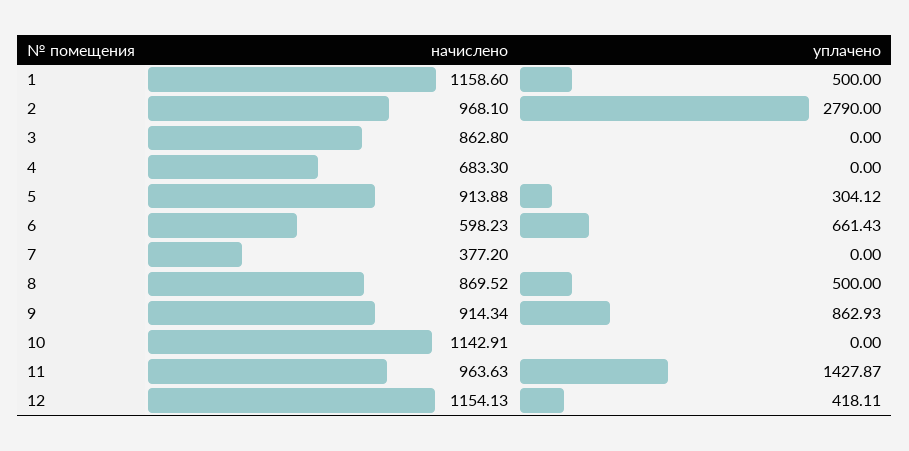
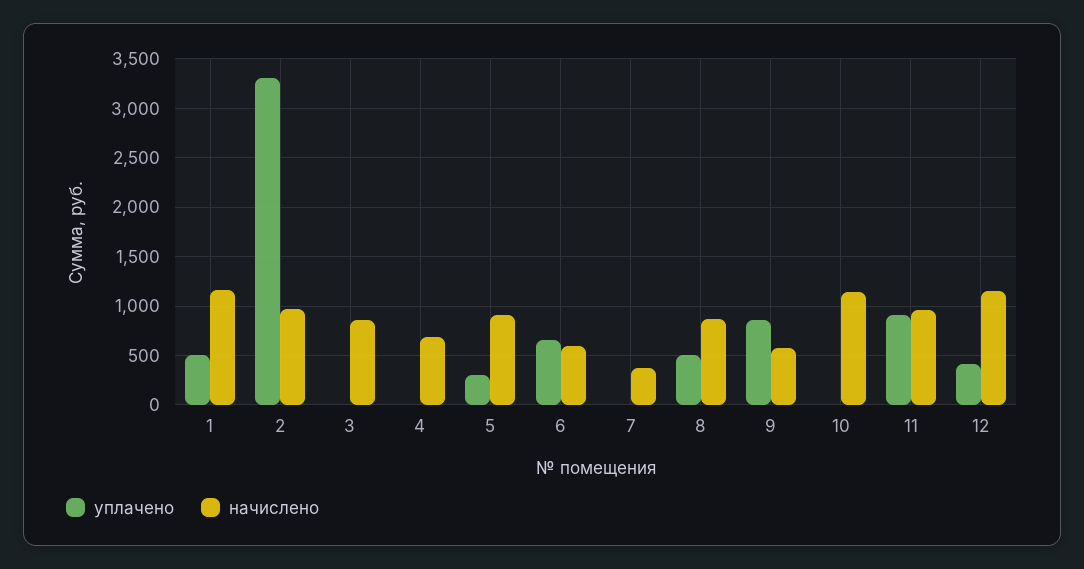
уплачено, 2: 2790 -> 3300
начислено, 9: 914.34 -> 600
уплачено, 11: 1427.87 -> 900

